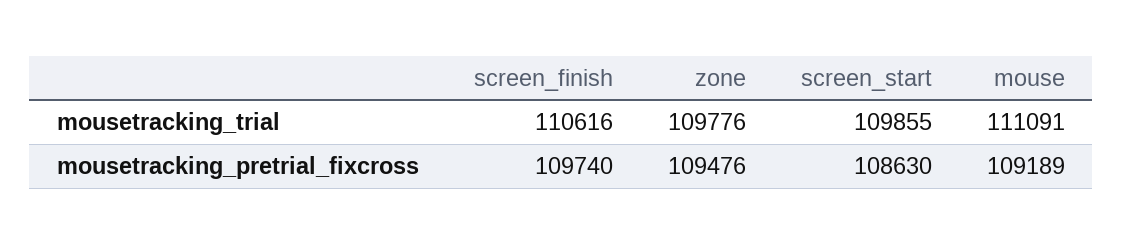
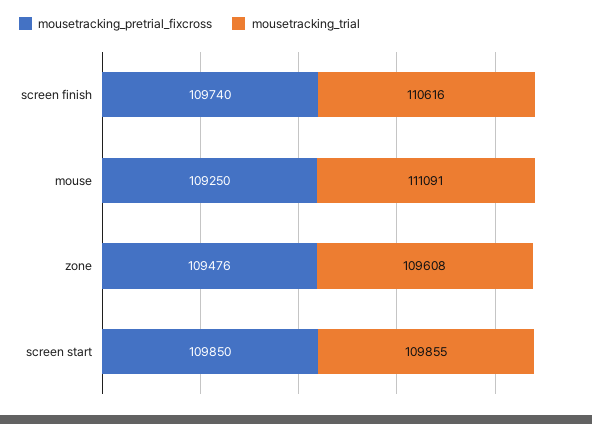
mousetracking_trial, zone: 109776 -> 109608
mousetracking_pretrial_fixcross, screen_start: 108630 -> 109850
mousetracking_pretrial_fixcross, mouse: 109189 -> 109250

